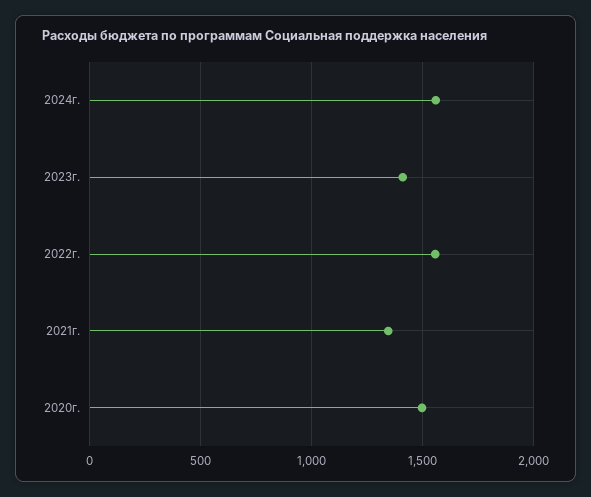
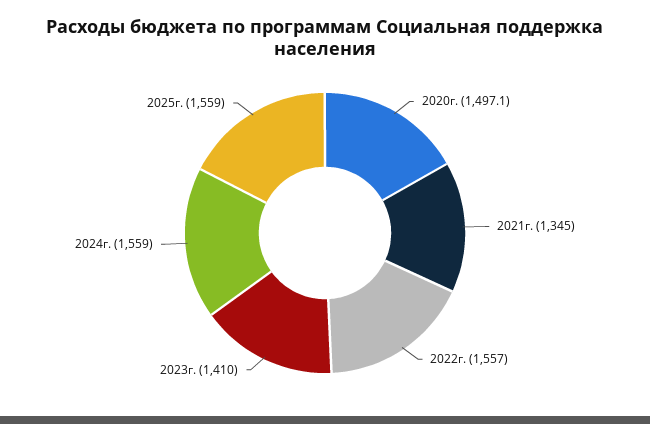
2025г.: none -> 1559

